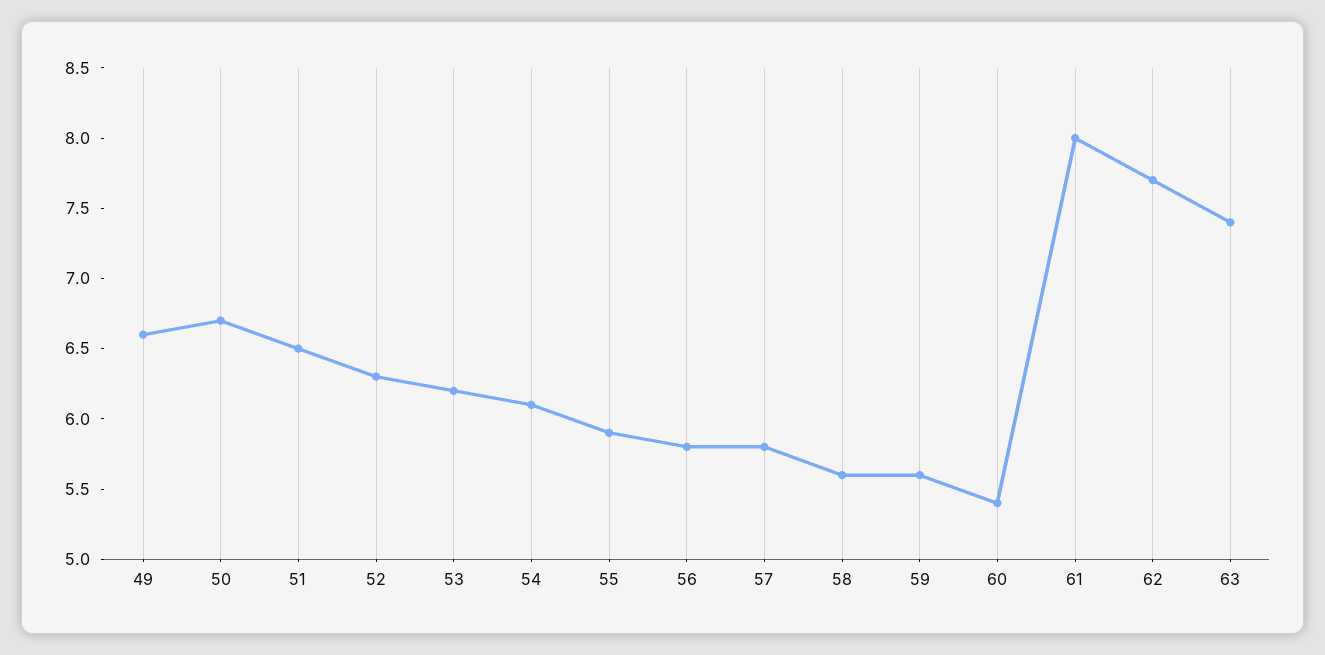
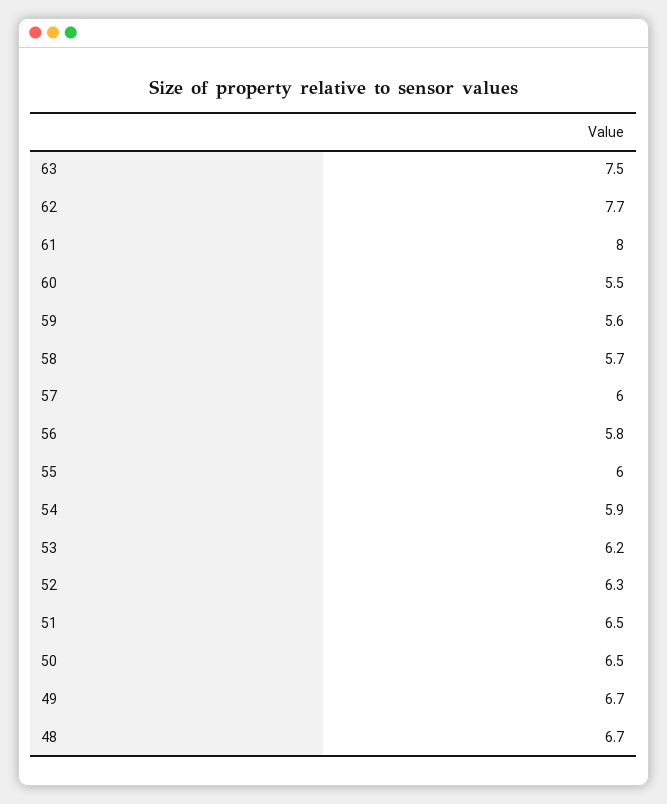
49: 6.6 -> 6.7
50: 6.7 -> 6.5
54: 6.1 -> 5.9
55: 5.9 -> 6
57: 5.8 -> 6
58: 5.6 -> 5.7
60: 5.4 -> 5.5
63: 7.4 -> 7.5
48: none -> 6.7

